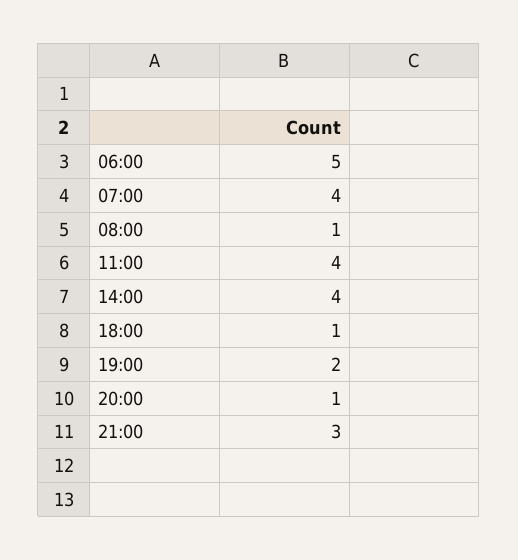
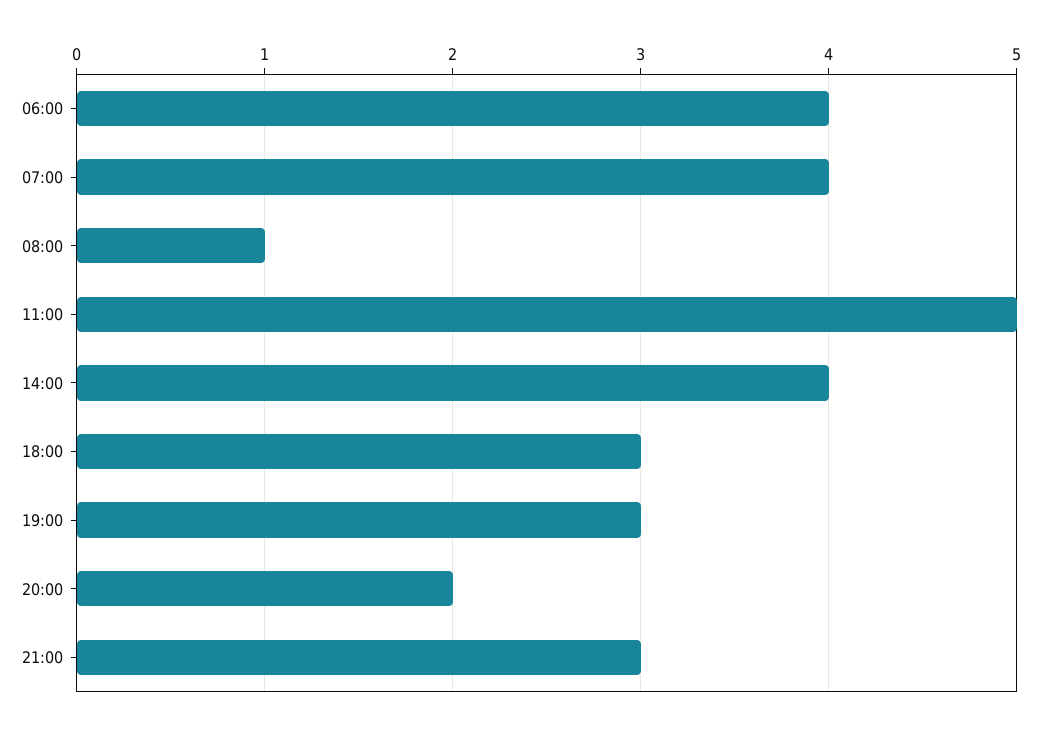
06:00: 5 -> 4
11:00: 4 -> 5
18:00: 1 -> 3
19:00: 2 -> 3
20:00: 1 -> 2

